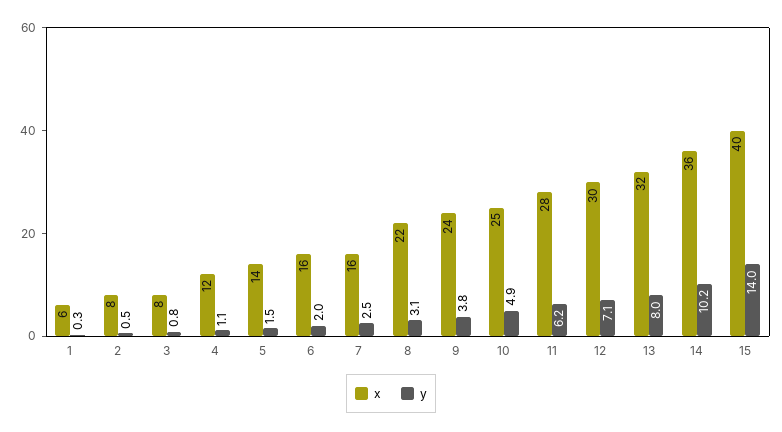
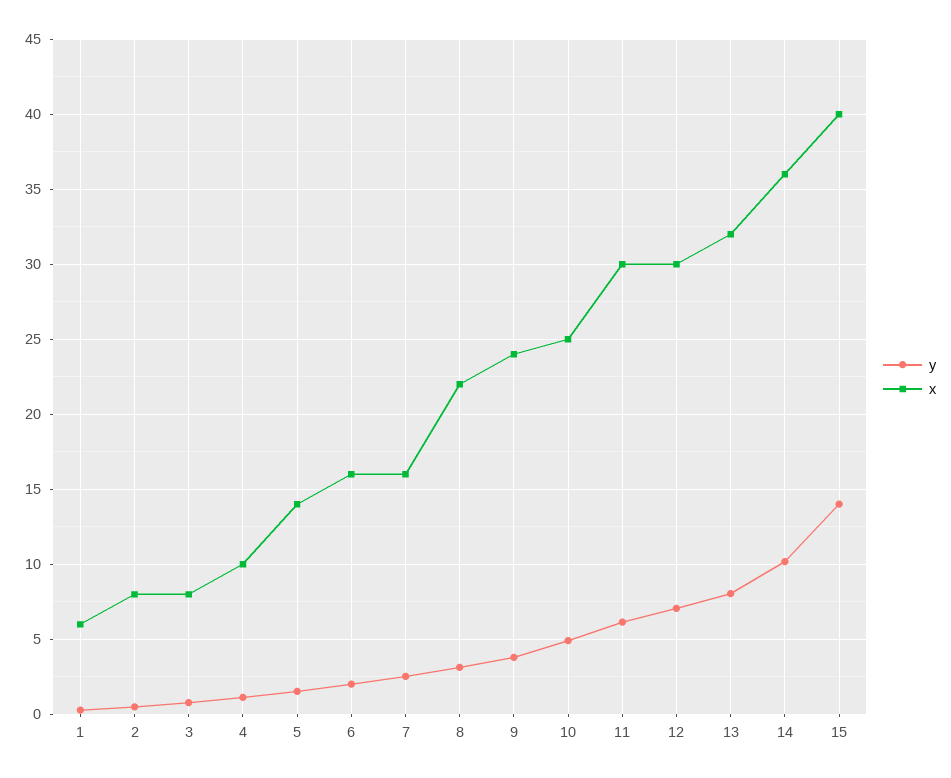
x, 4: 12 -> 10
x, 11: 28 -> 30

